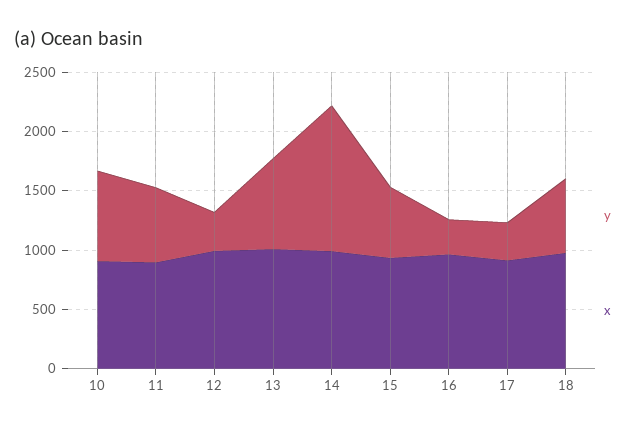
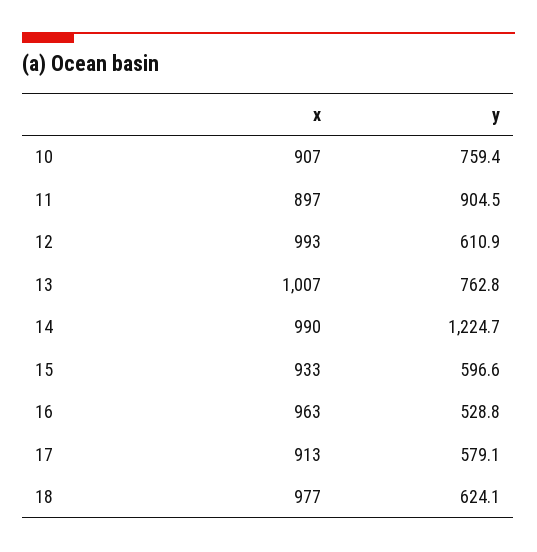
y, 11: 600 -> 904.5
y, 12: 300 -> 610.9
y, 16: 300 -> 528.8
y, 17: 300 -> 579.1

